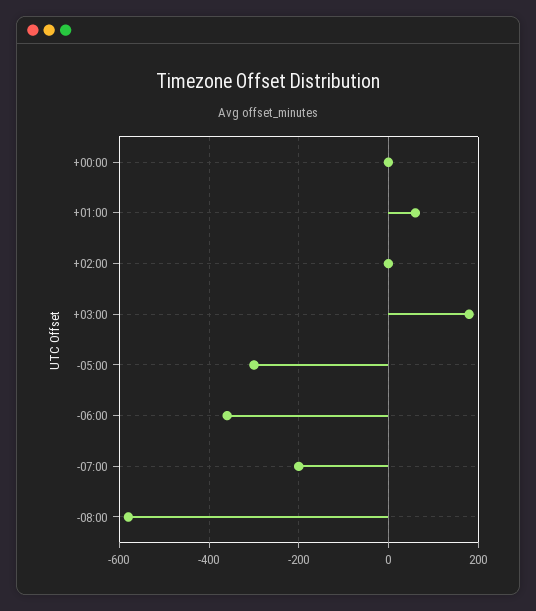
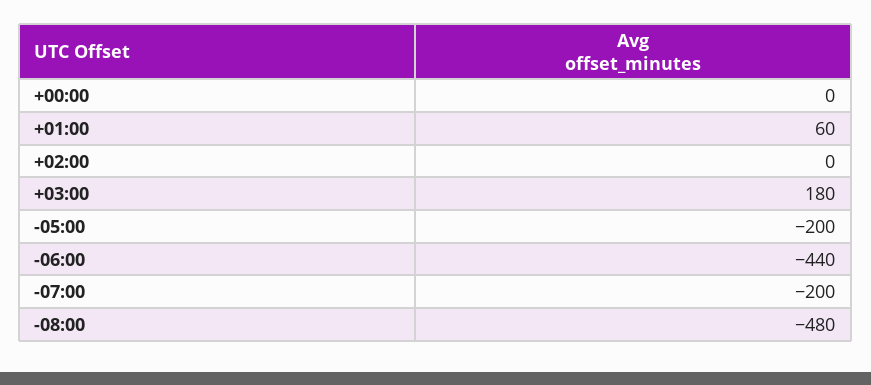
-05:00: -300 -> -200
-06:00: -360 -> -440
-08:00: -580 -> -480

